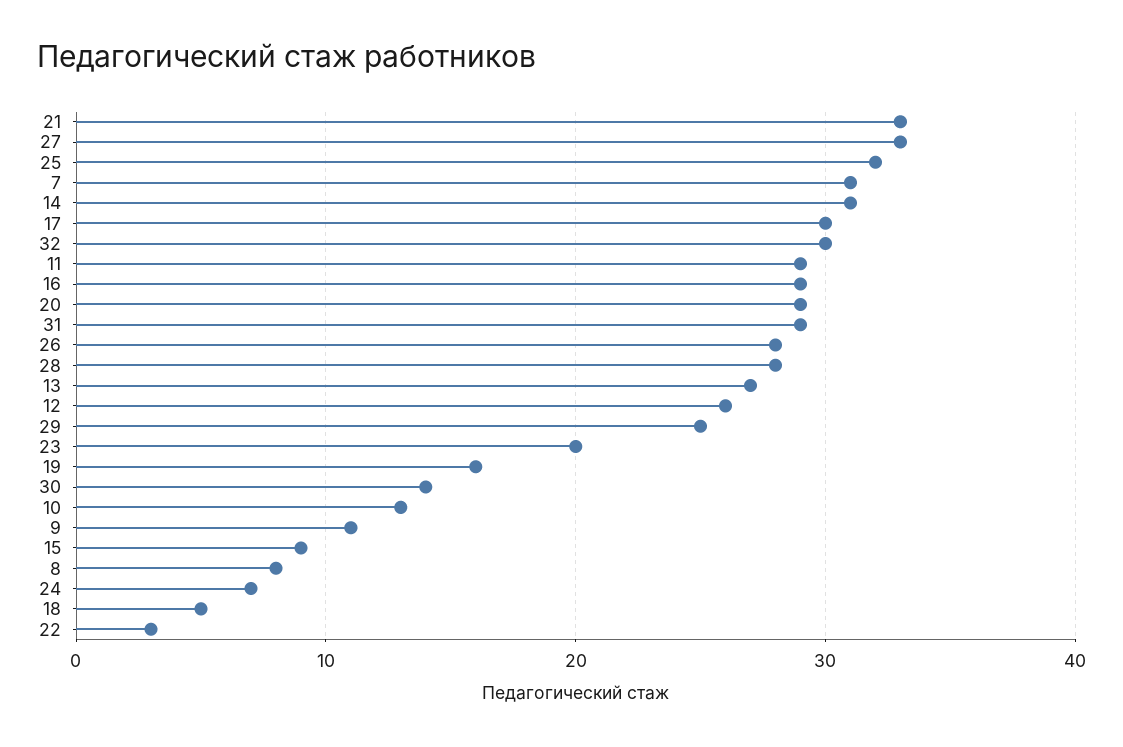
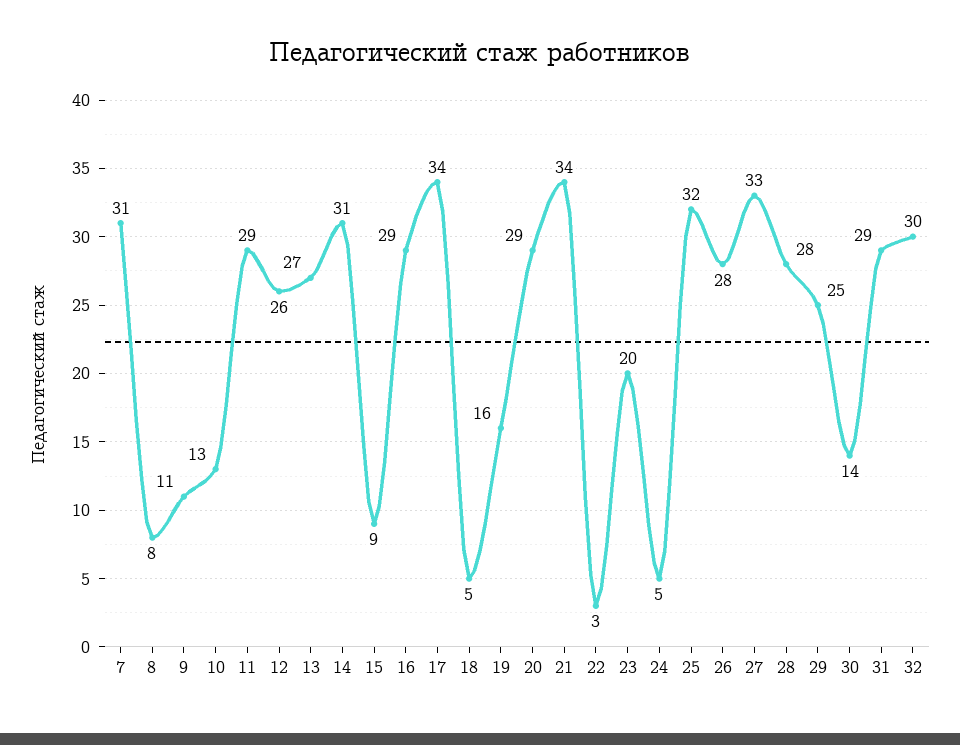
21: 33 -> 34
17: 30 -> 34
24: 7 -> 5

